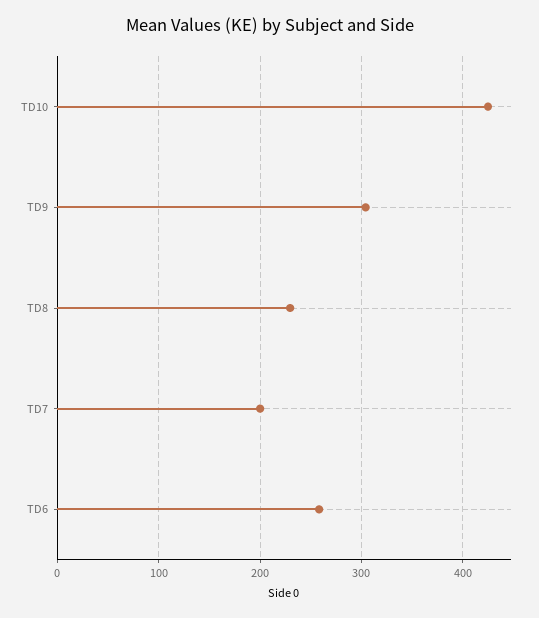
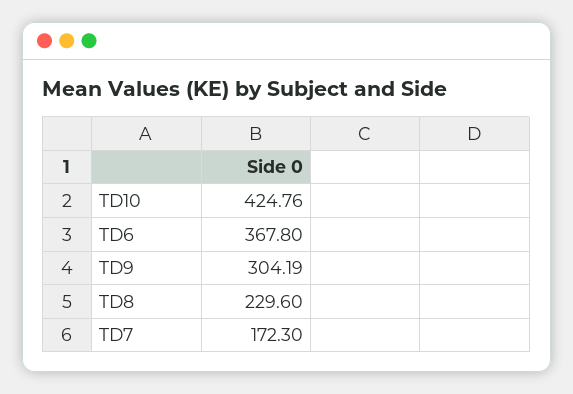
TD7: 200 -> 172.3
TD6: 260 -> 367.8

